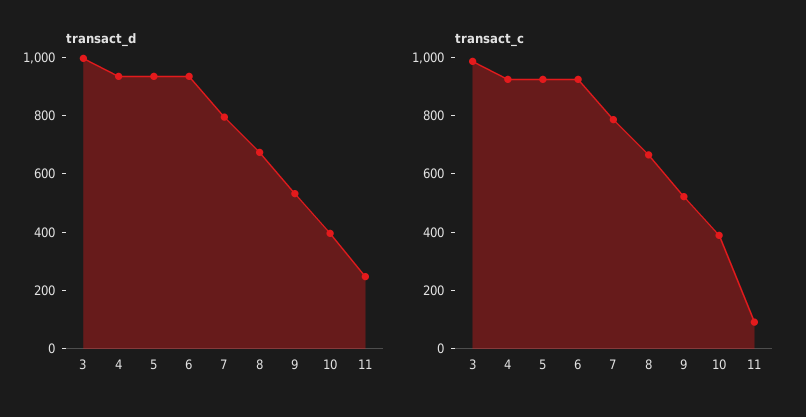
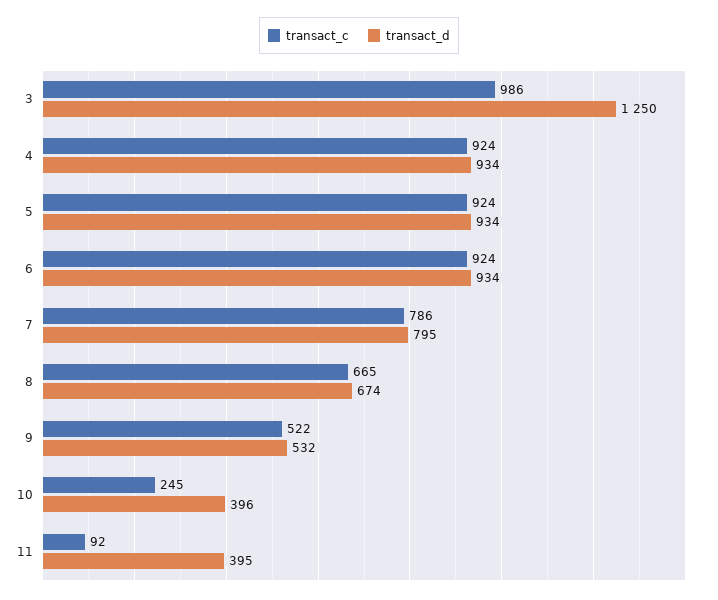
transact_d, 3: 1000 -> 1250
transact_d, 11: 250 -> 395
transact_c, 10: 400 -> 245

